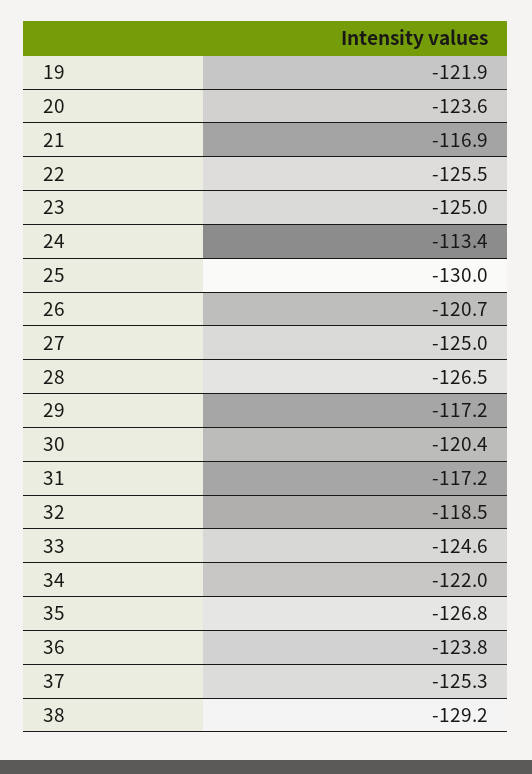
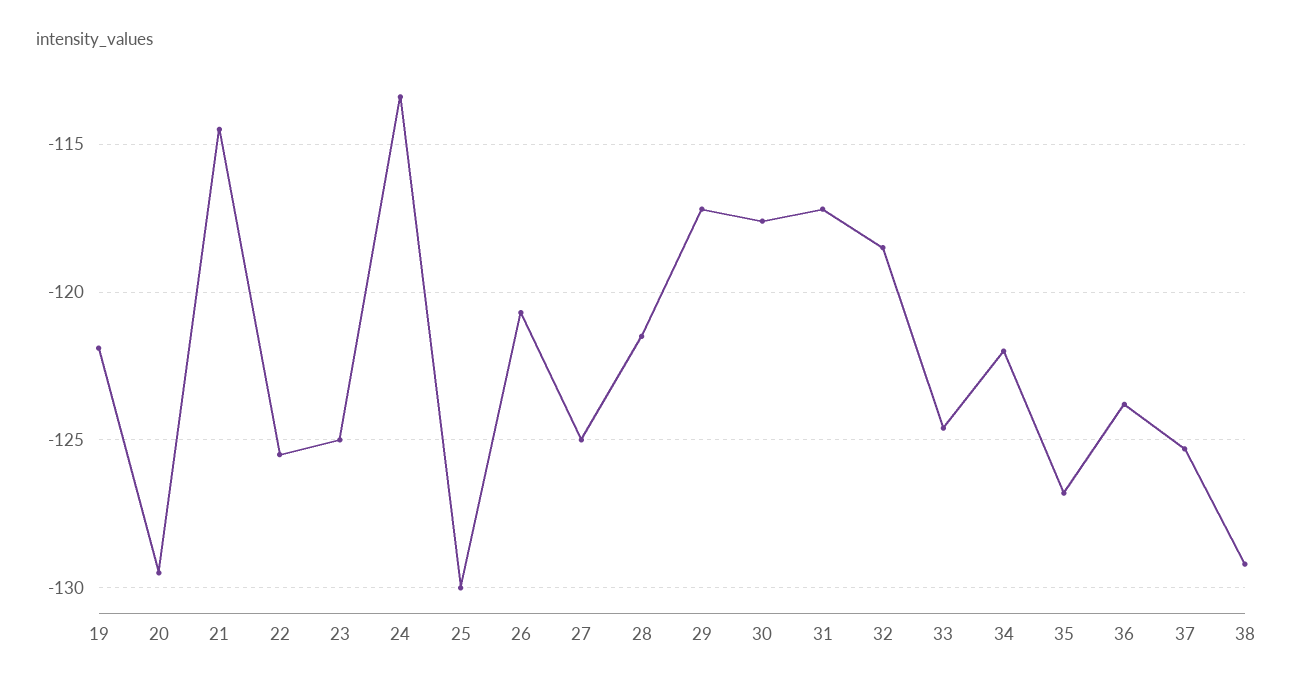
20: -123.6 -> -129.5
21: -116.9 -> -114.5
28: -126.5 -> -121.5
30: -120.4 -> -117.5

